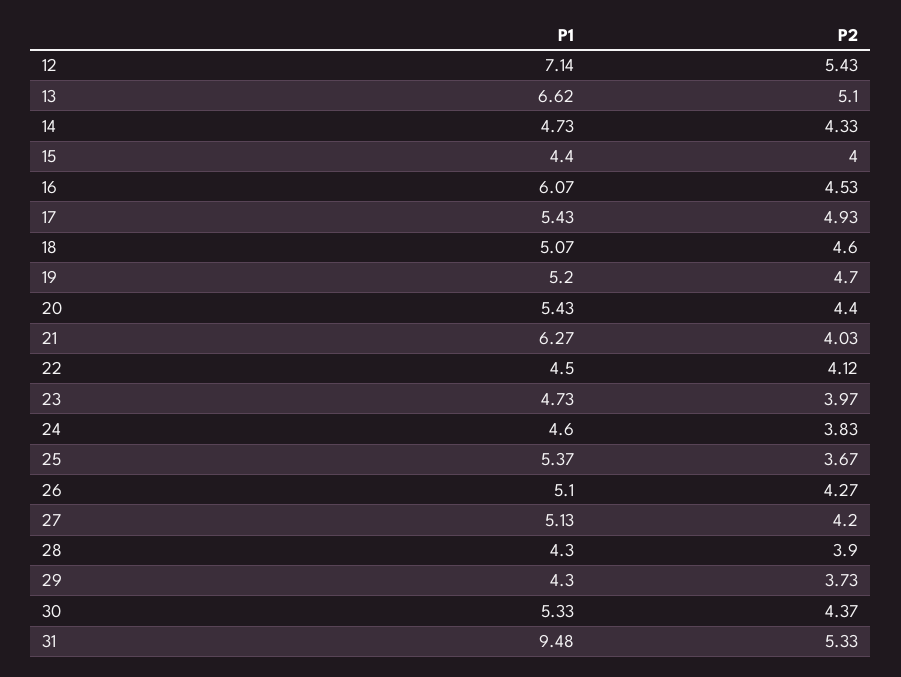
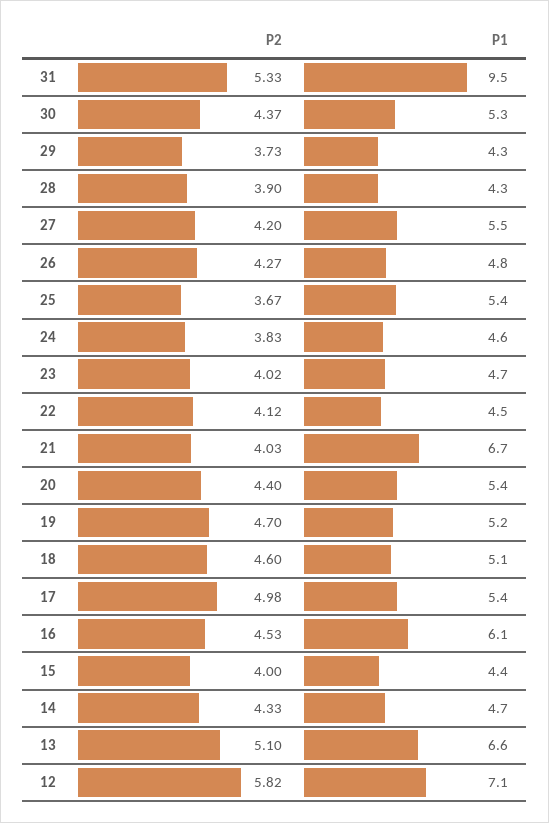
P2, 12: 5.43 -> 5.82
P2, 17: 4.93 -> 4.98
P1, 21: 6.27 -> 6.7
P2, 23: 3.97 -> 4.02
P1, 26: 5.1 -> 4.8
P1, 27: 5.13 -> 5.5

